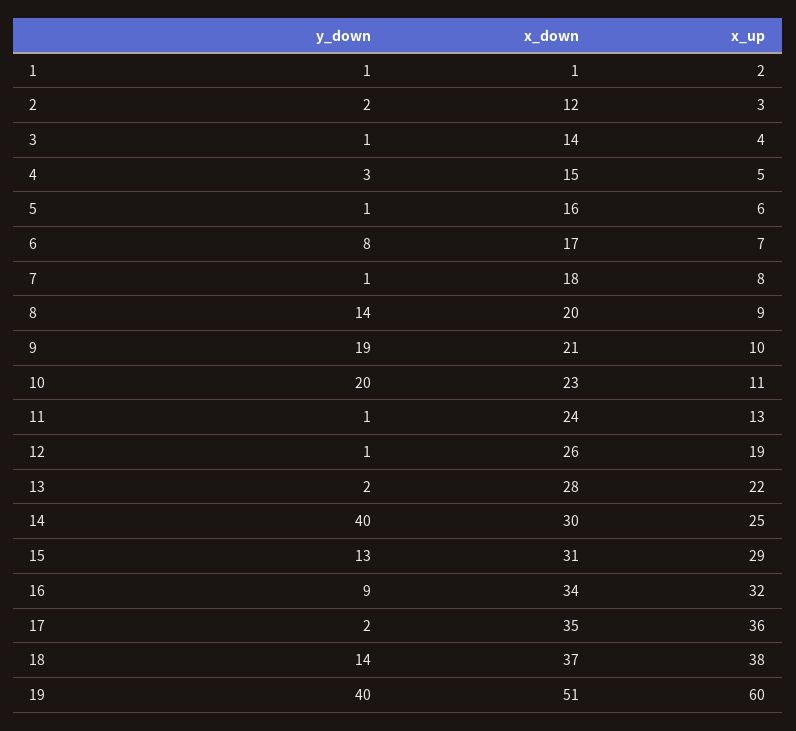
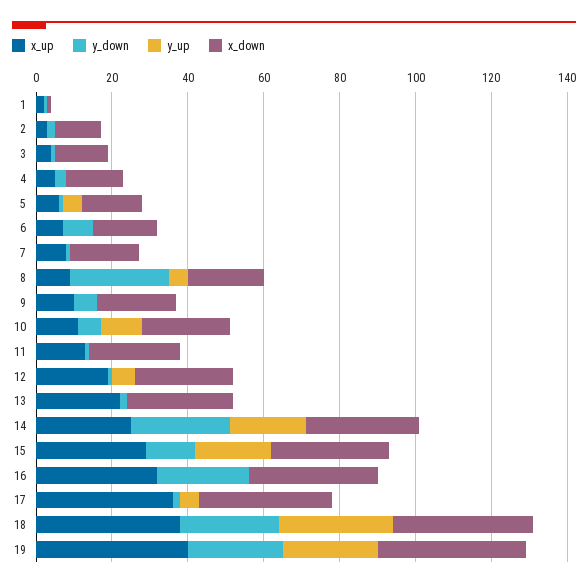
y_down, 8: 14 -> 25
y_down, 9: 19 -> 5
y_down, 10: 20 -> 5
y_down, 14: 40 -> 25
y_down, 16: 9 -> 25
y_down, 18: 14 -> 25
y_down, 19: 40 -> 25
x_down, 19: 51 -> 40
x_up, 19: 60 -> 40
y_up, 1: none -> 0
y_up, 2: none -> 0
y_up, 3: none -> 0
y_up, 4: none -> 0
y_up, 5: none -> 5
y_up, 6: none -> 0
y_up, 7: none -> 0
y_up, 8: none -> 5
y_up, 9: none -> 0
y_up, 10: none -> 10
y_up, 11: none -> 0
y_up, 12: none -> 5
y_up, 13: none -> 0
y_up, 14: none -> 20
y_up, 15: none -> 20
y_up, 16: none -> 0
y_up, 17: none -> 5
y_up, 18: none -> 30
y_up, 19: none -> 25

